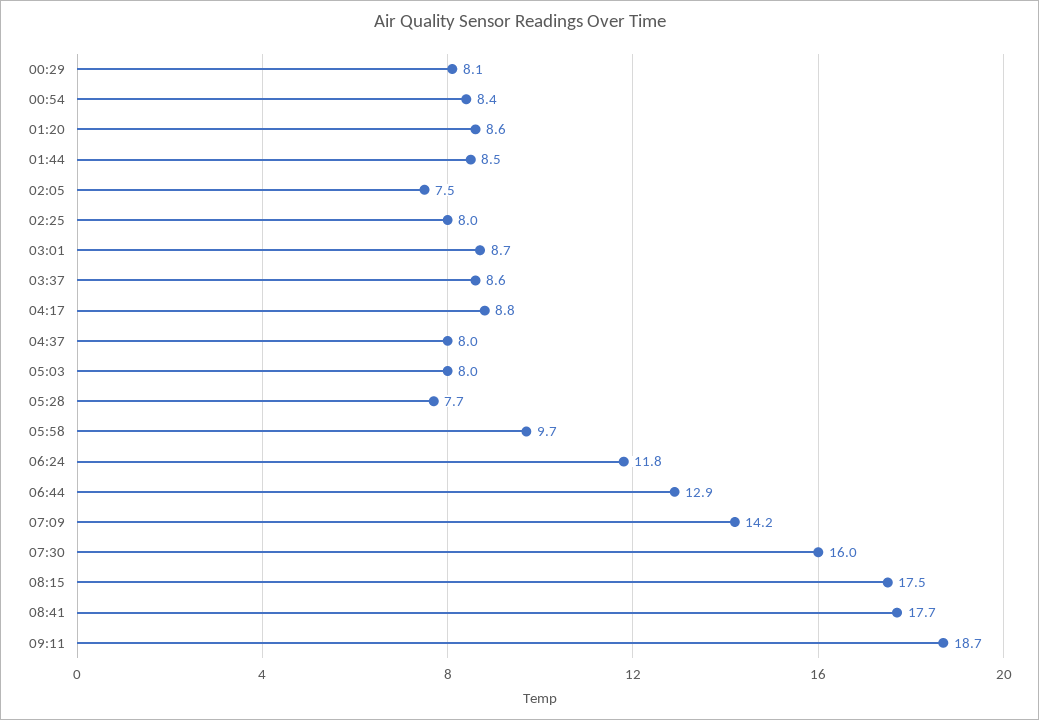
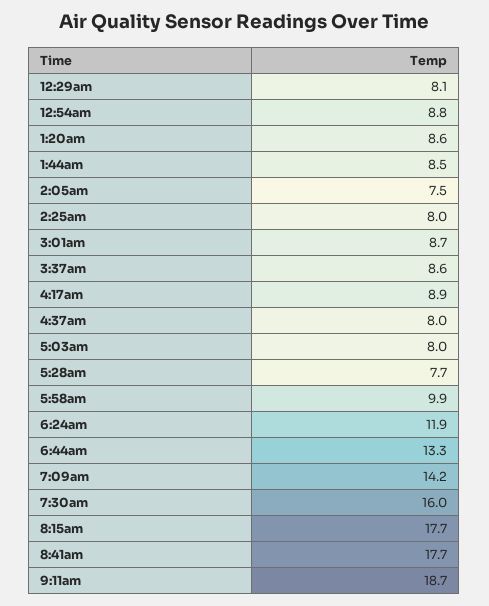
00:54: 8.4 -> 8.8
04:17: 8.8 -> 8.9
05:58: 9.7 -> 9.9
06:24: 11.8 -> 11.9
06:44: 12.9 -> 13.3
08:15: 17.5 -> 17.7

